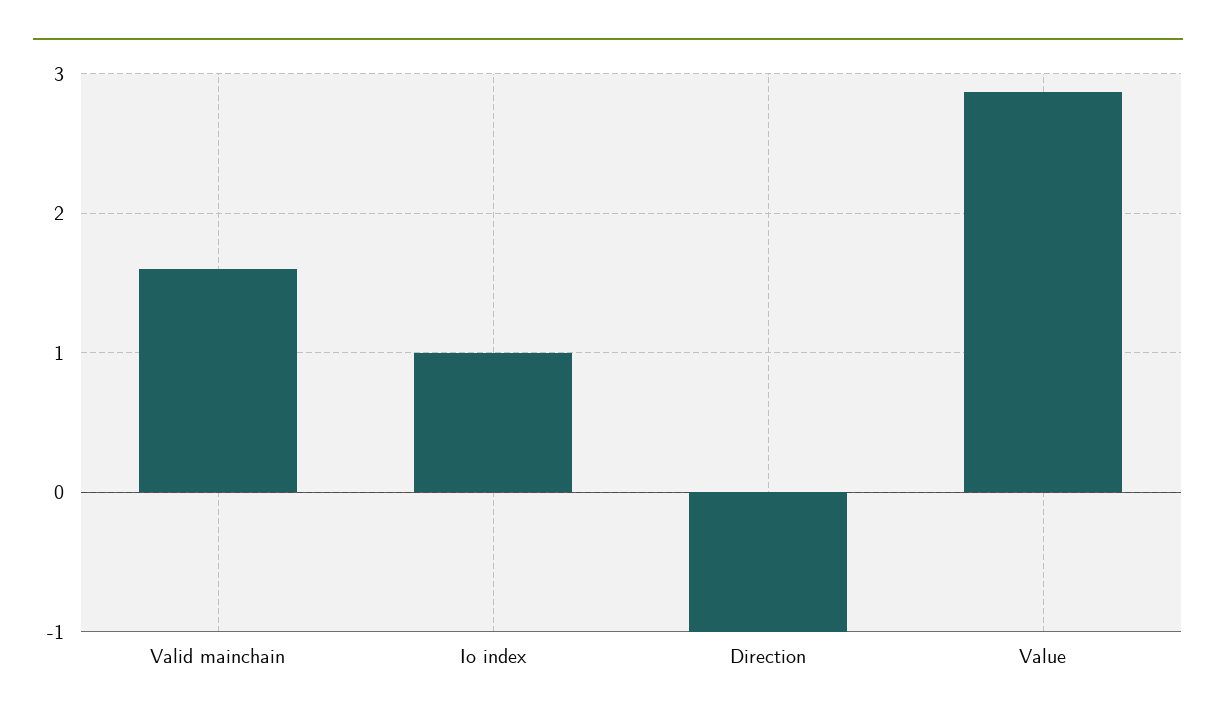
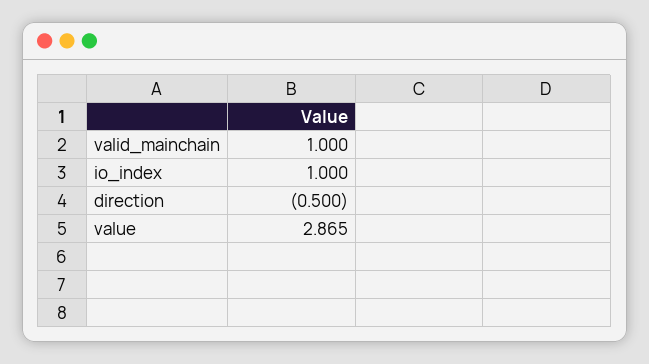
Valid mainchain: 1.6 -> 1
Direction: -1 -> -0.5

